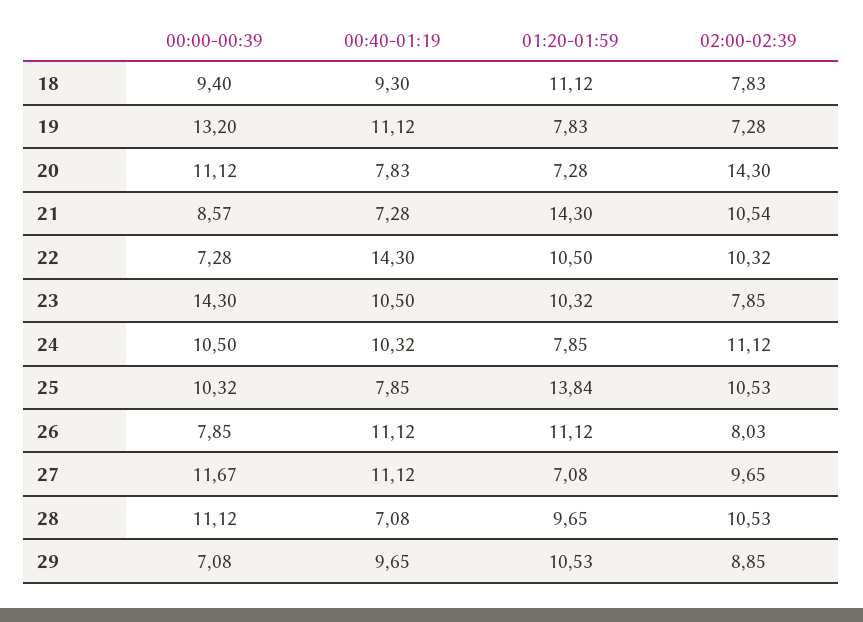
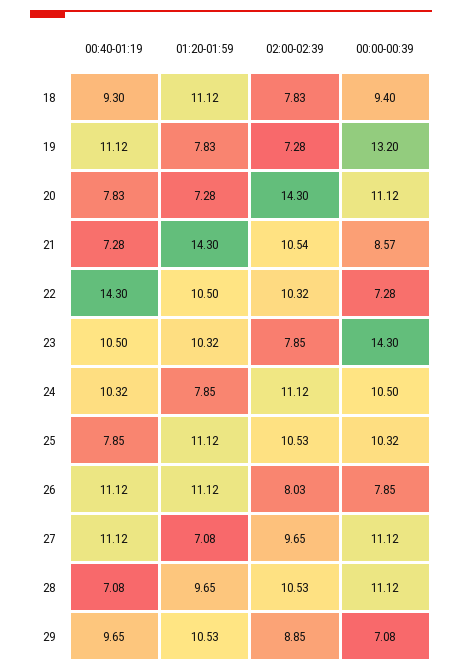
01:20-01:59, 25: 13.84 -> 11.12
00:00-00:39, 27: 11.67 -> 11.12

